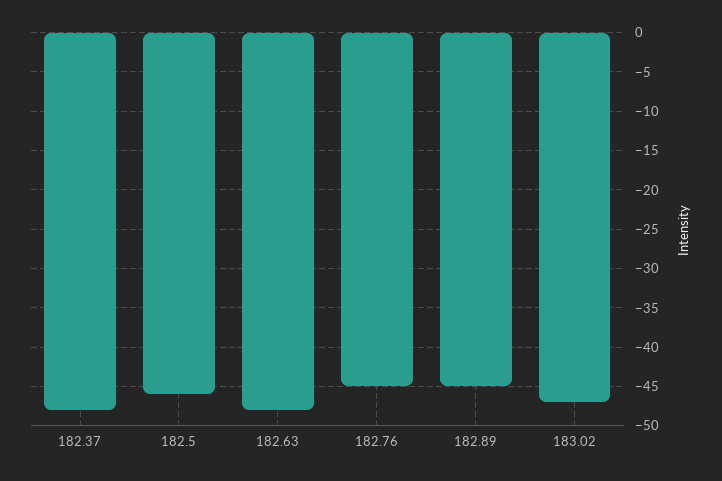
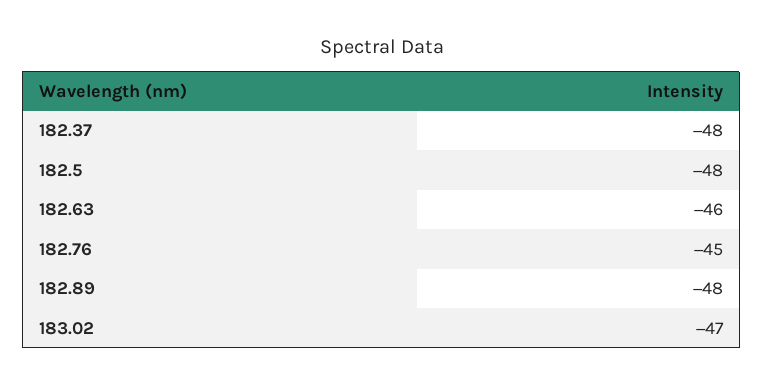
182.5: -46 -> -48
182.63: -48 -> -46
182.89: -45 -> -48

